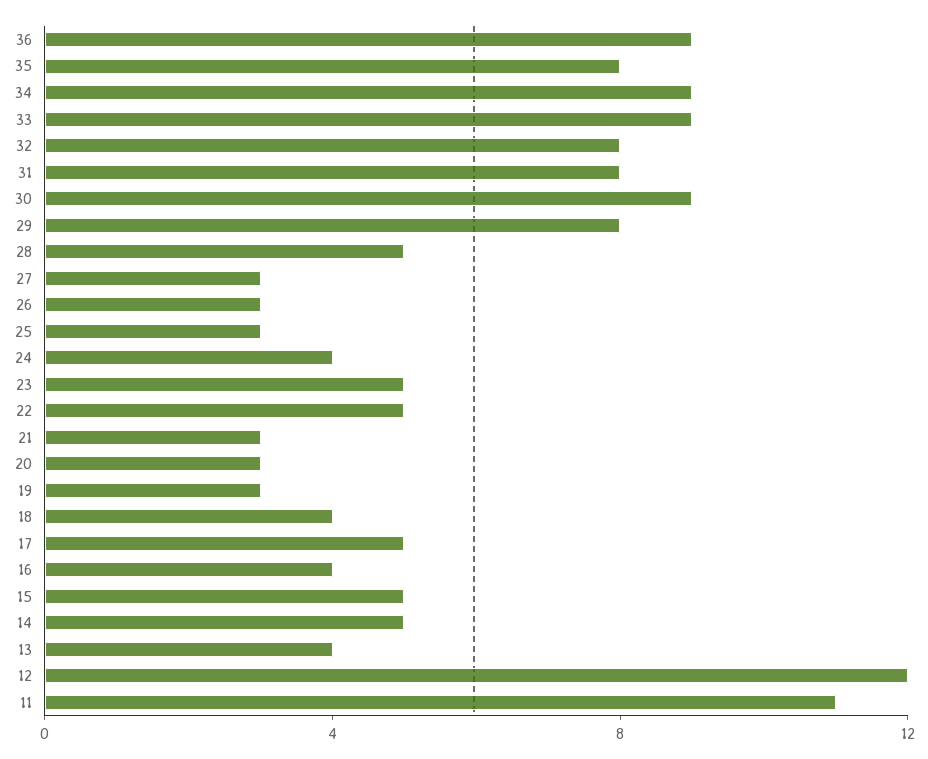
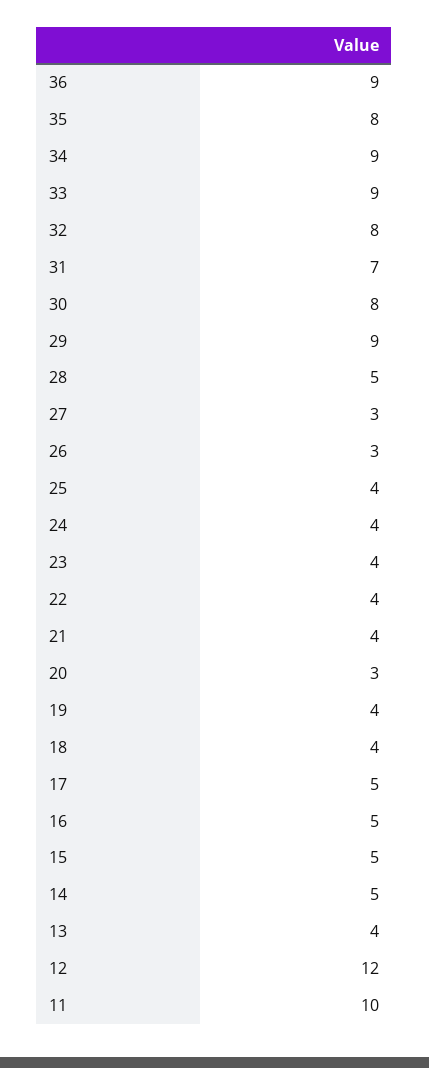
31: 8 -> 7
30: 9 -> 8
29: 8 -> 9
25: 3 -> 4
23: 5 -> 4
22: 5 -> 4
21: 3 -> 4
19: 3 -> 4
16: 4 -> 5
11: 11 -> 10

